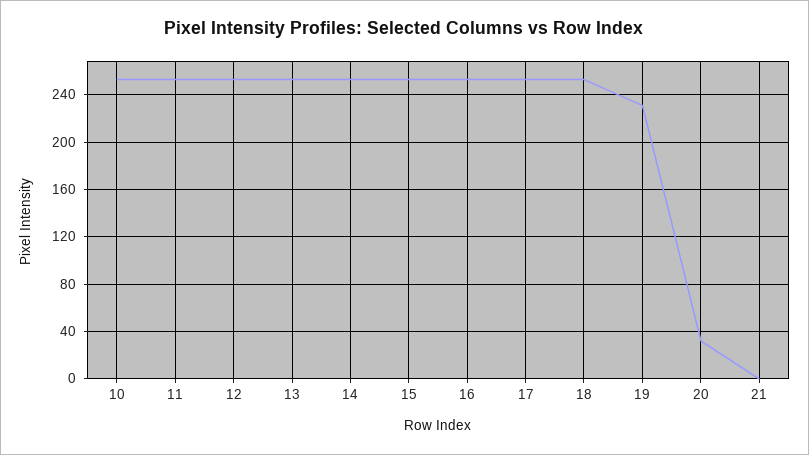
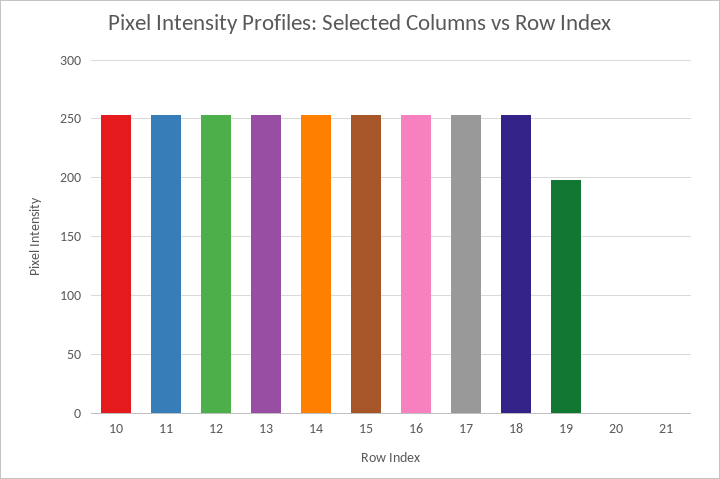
19: 230 -> 200
20: 30 -> 0

